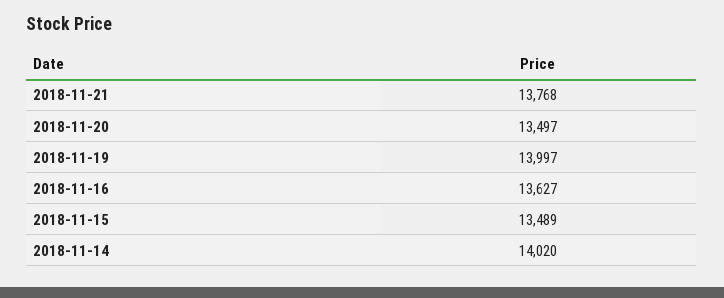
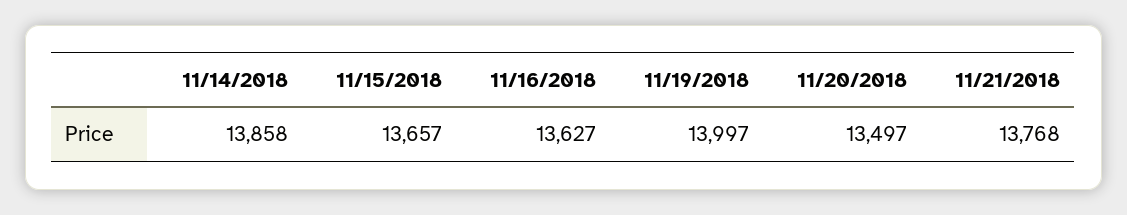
2018-11-15: 13489 -> 13657
2018-11-14: 14020 -> 13858

